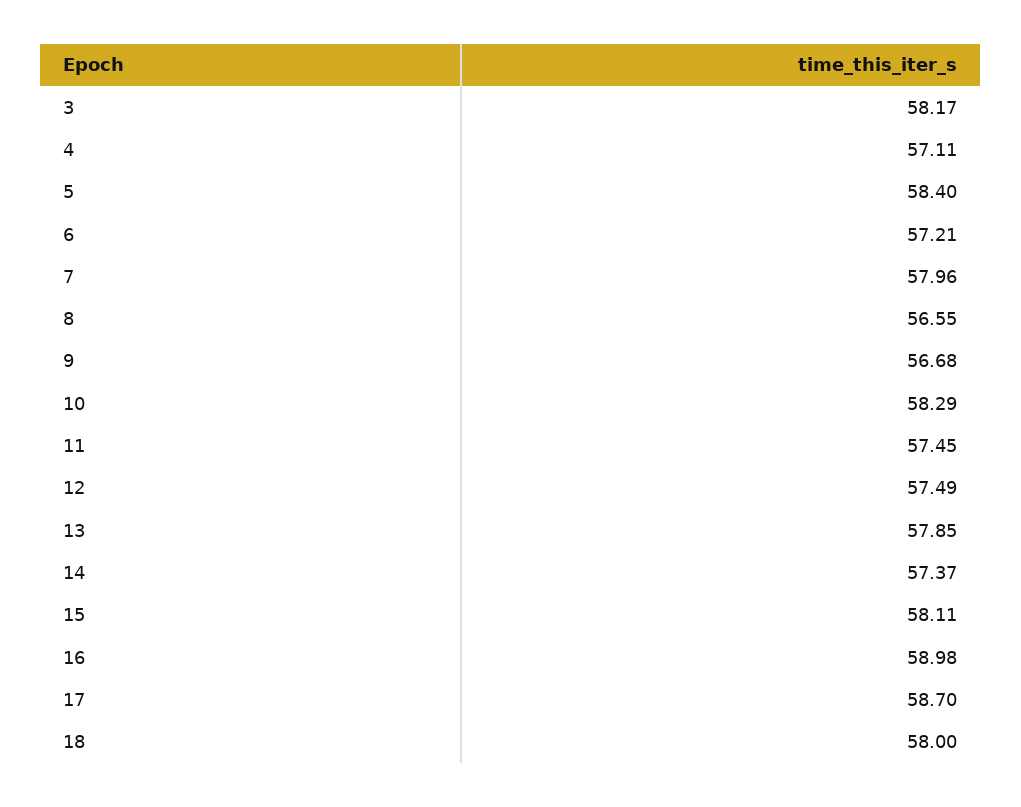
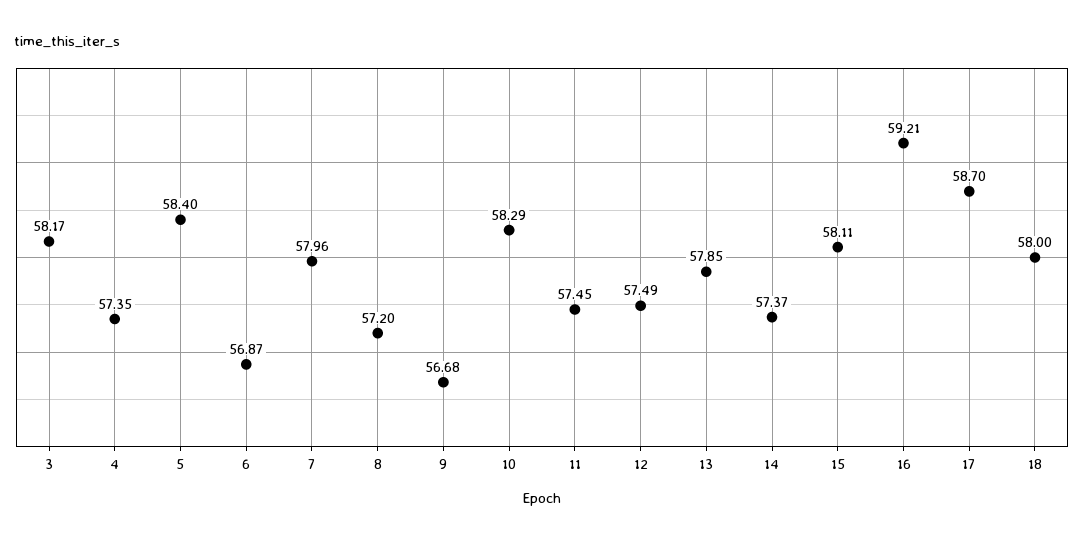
4: 57.11 -> 57.35
6: 57.21 -> 56.87
8: 56.55 -> 57.2
16: 58.98 -> 59.21

